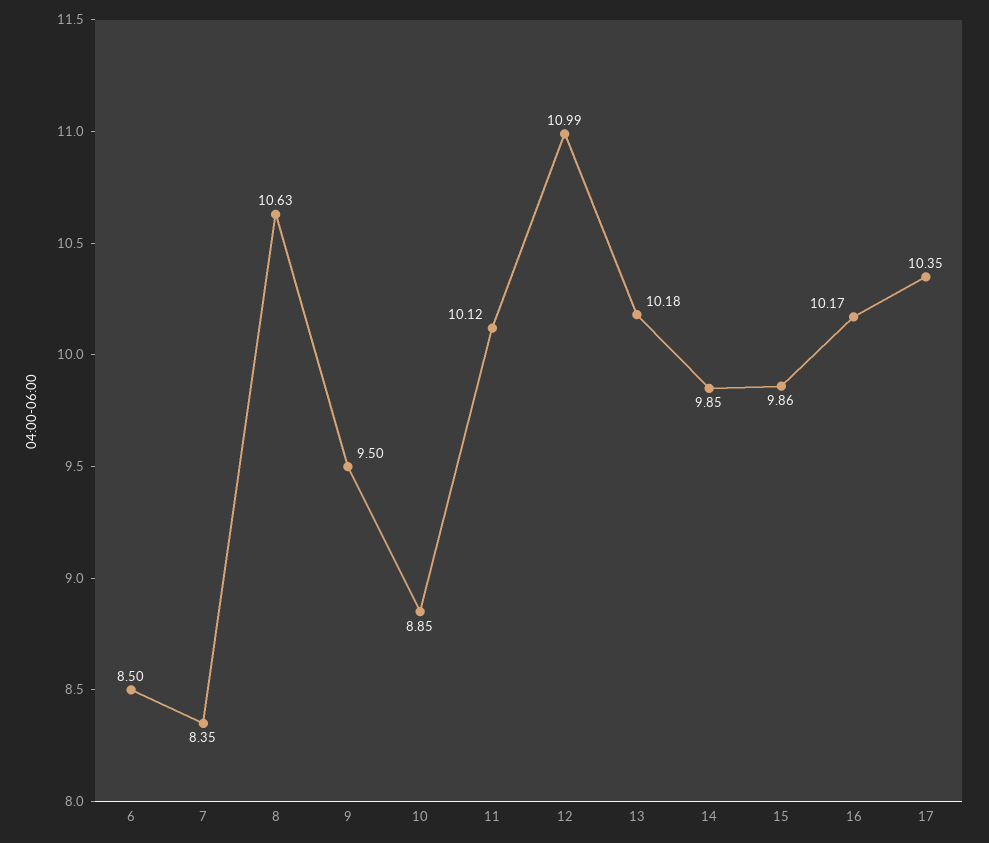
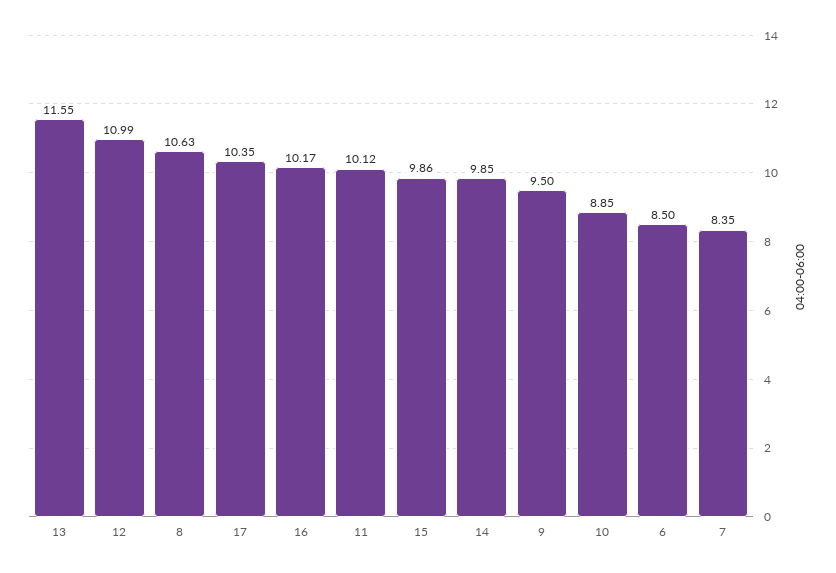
13: 10.18 -> 11.55

